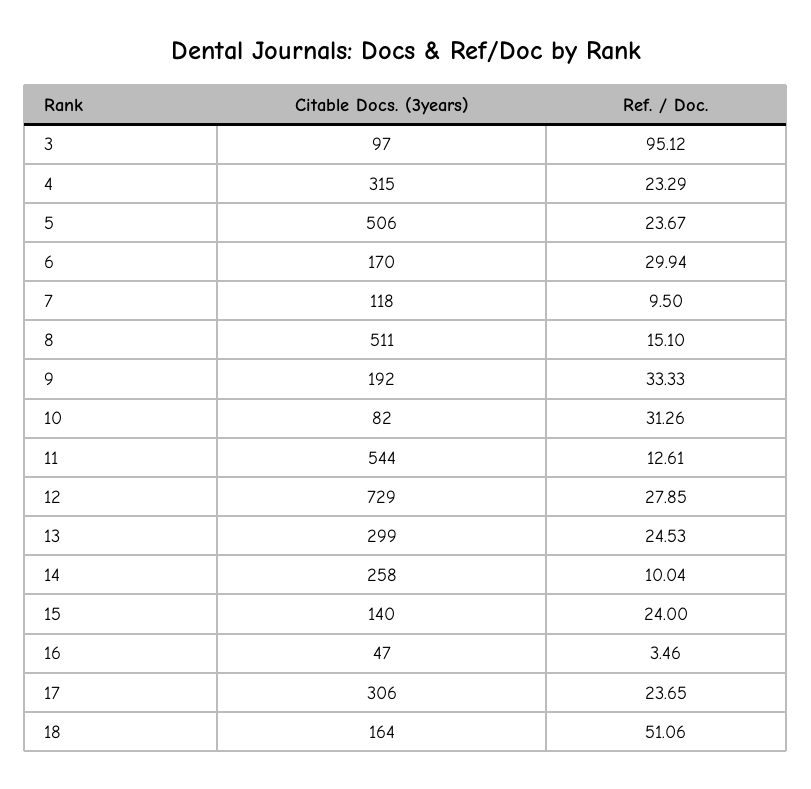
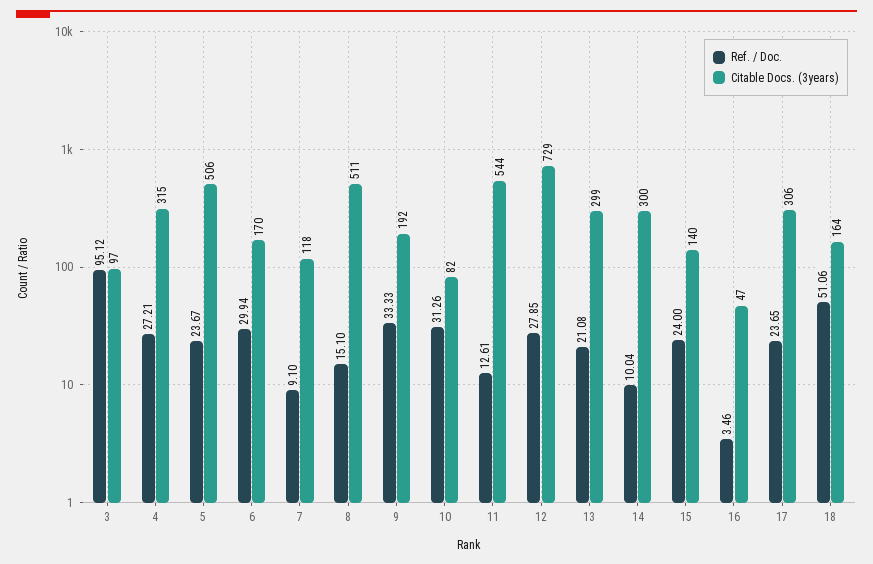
Ref. / Doc., 4: 23.29 -> 27.21
Ref. / Doc., 7: 9.5 -> 9.1
Ref. / Doc., 13: 24.53 -> 21.08
Citable Docs. (3years), 14: 258 -> 300

